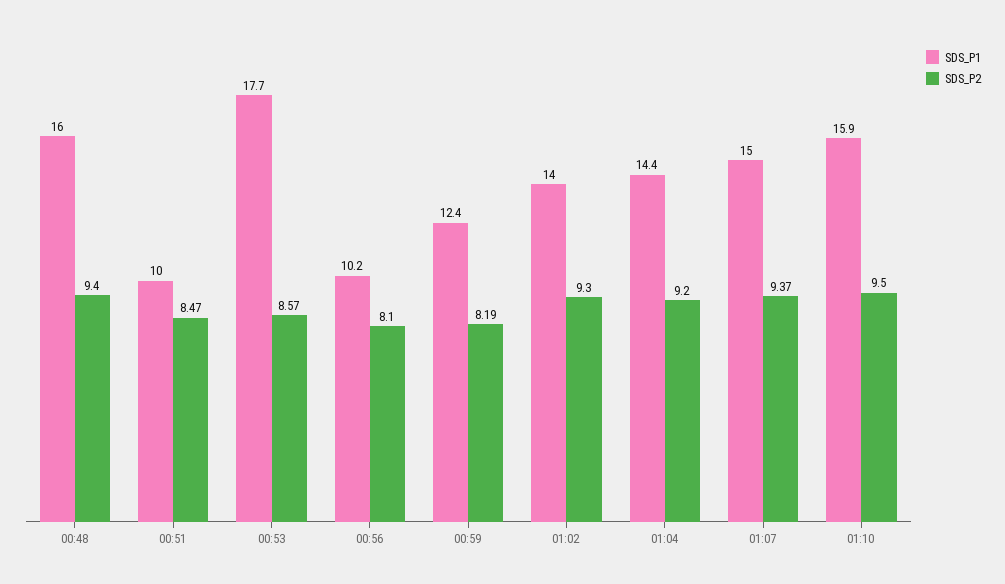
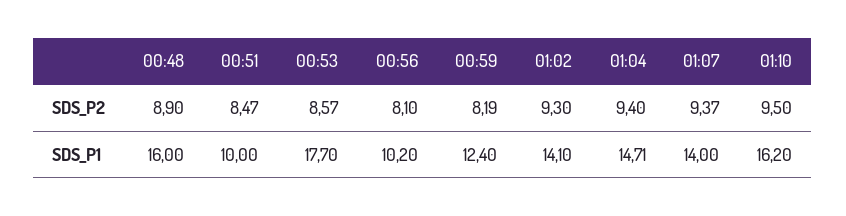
SDS_P2, 00:48: 9.4 -> 8.9
SDS_P1, 01:02: 14 -> 14.1
SDS_P1, 01:04: 14.4 -> 14.71
SDS_P2, 01:04: 9.2 -> 9.4
SDS_P1, 01:07: 15 -> 14
SDS_P1, 01:10: 15.9 -> 16.2

